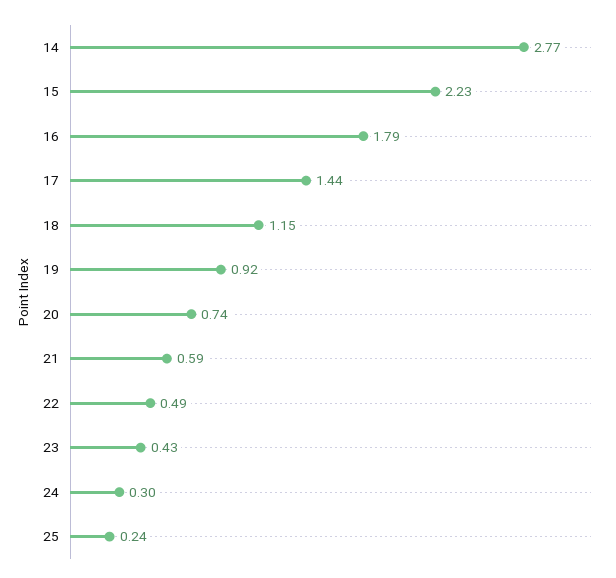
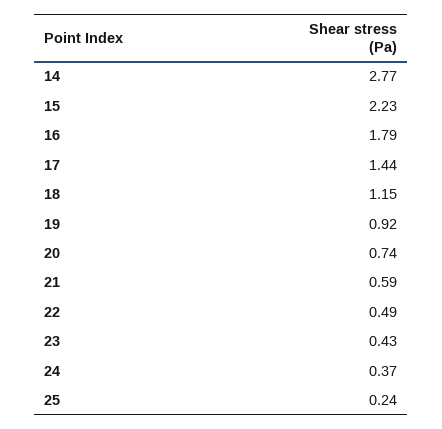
24: 0.3 -> 0.37

